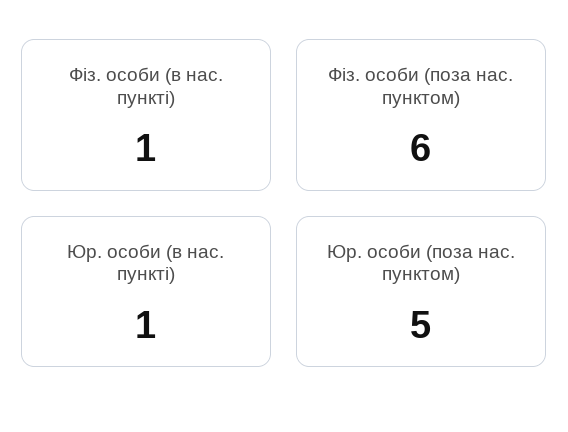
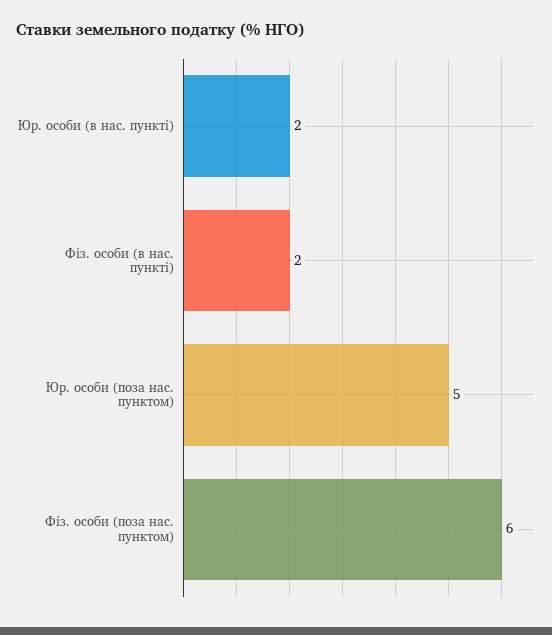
Фіз. особи (в нас. пункті): 1 -> 2
Юр. особи (в нас. пункті): 1 -> 2

